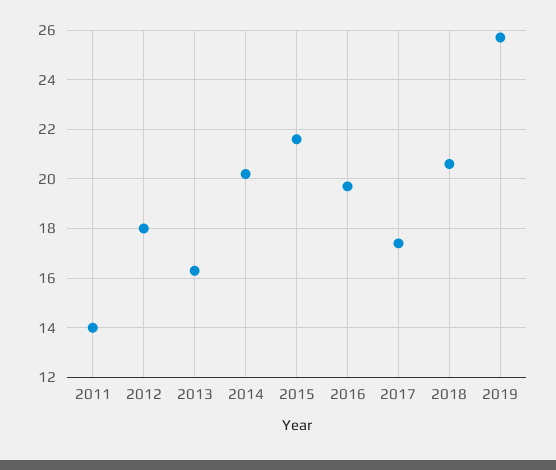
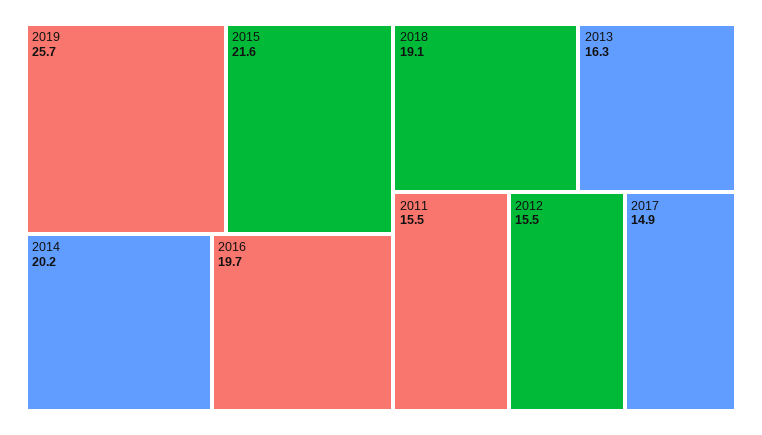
2011: 14 -> 15.5
2012: 18 -> 15.5
2017: 17.5 -> 14.9
2018: 20.5 -> 19.1

